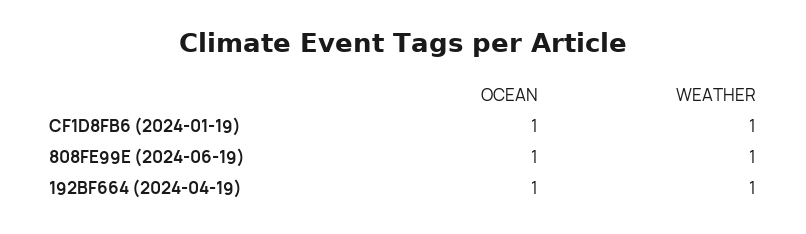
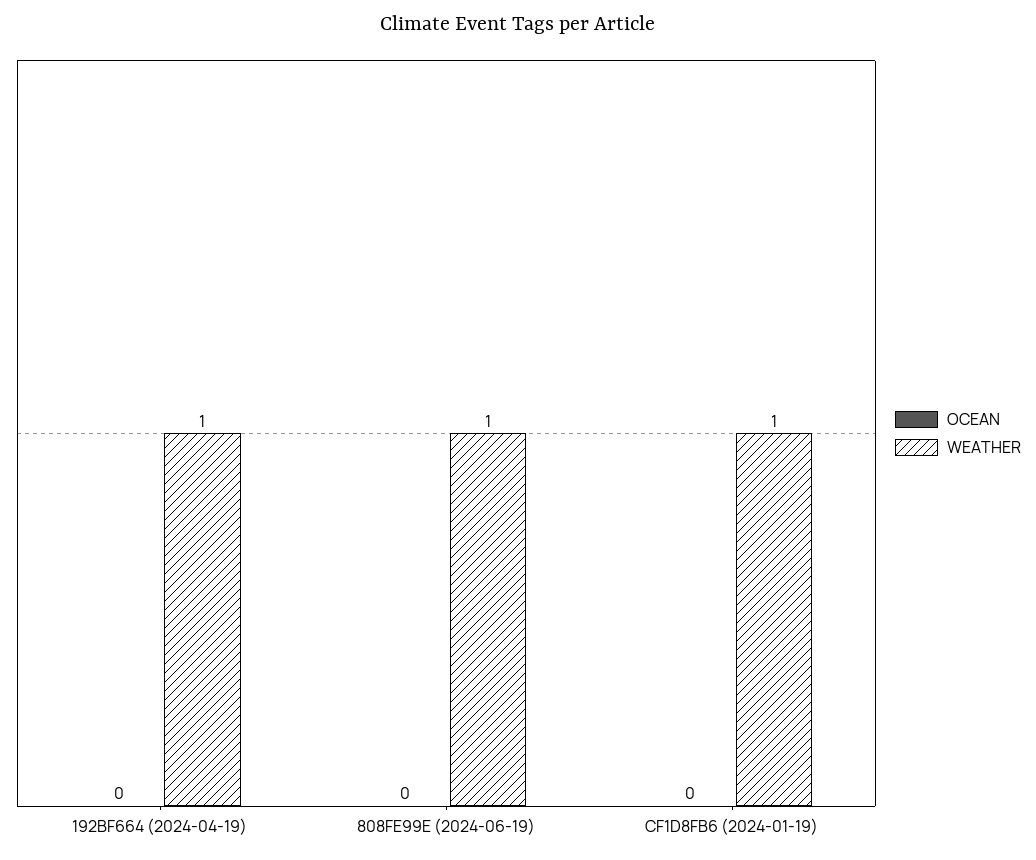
OCEAN, CF1D8FB6 (2024-01-19): 1 -> 0
OCEAN, 808FE99E (2024-06-19): 1 -> 0
OCEAN, 192BF664 (2024-04-19): 1 -> 0

